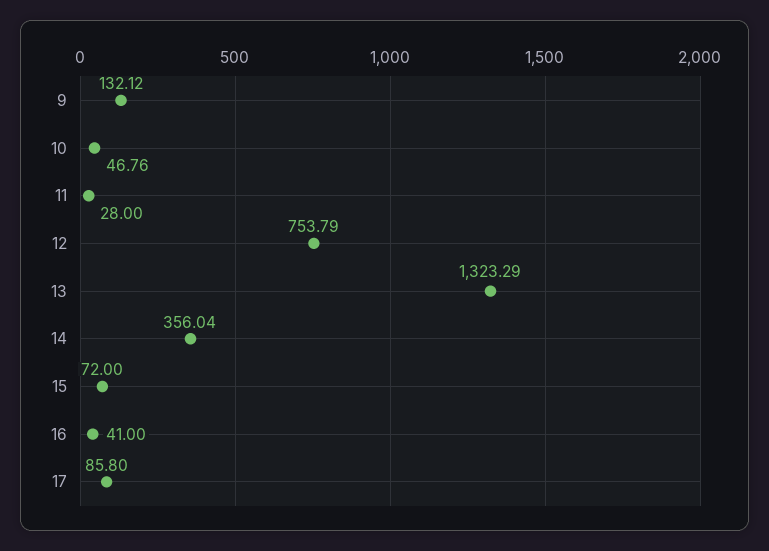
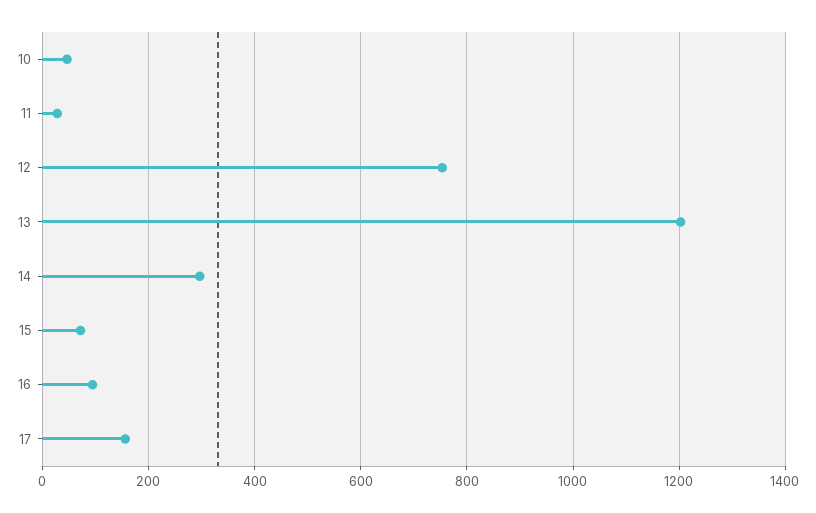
9: 132.12 -> none
13: 1323.29 -> 1200
14: 356.04 -> 300
16: 41 -> 100
17: 85.8 -> 160

